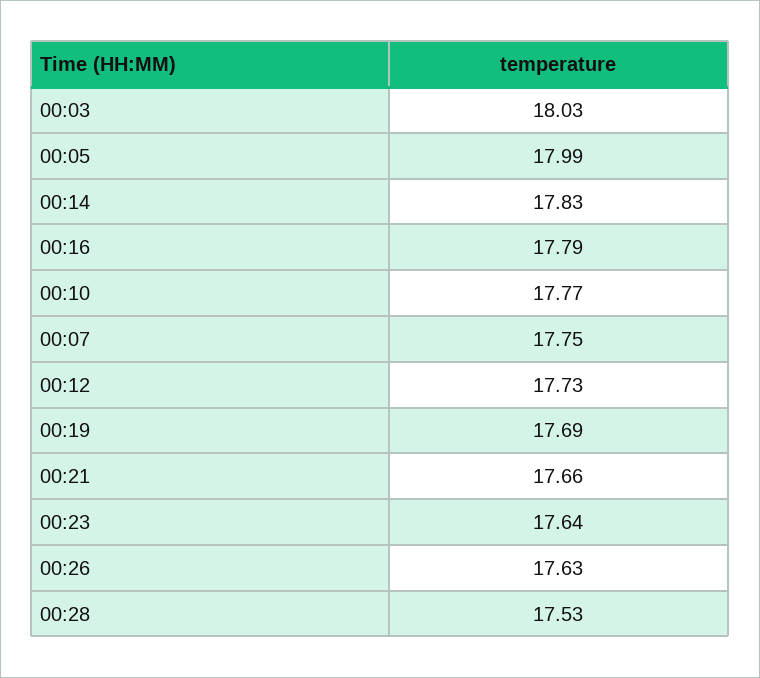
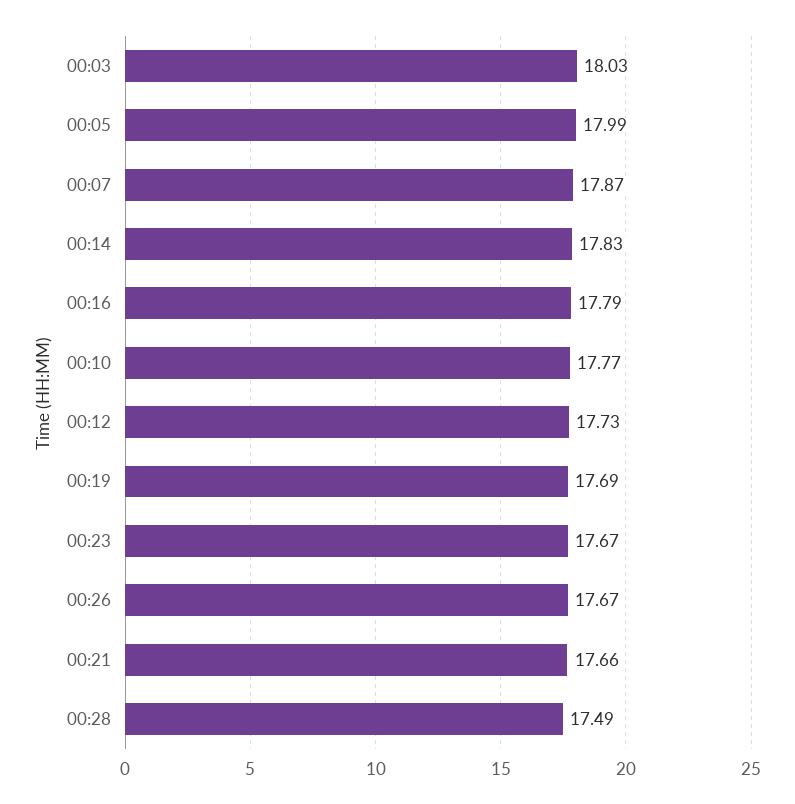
00:07: 17.75 -> 17.87
00:23: 17.64 -> 17.67
00:26: 17.63 -> 17.67
00:28: 17.53 -> 17.49

